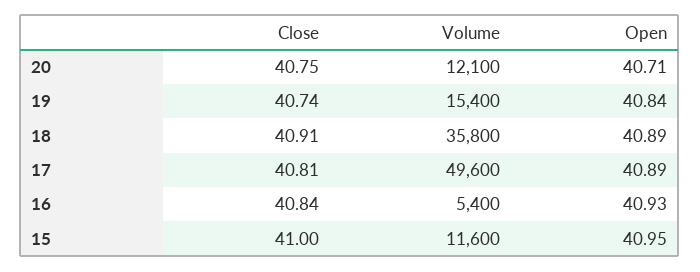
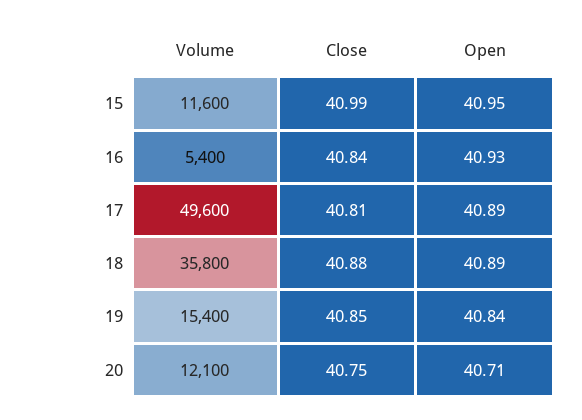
Close, 19: 40.74 -> 40.85
Close, 18: 40.91 -> 40.88
Close, 15: 41 -> 40.99

